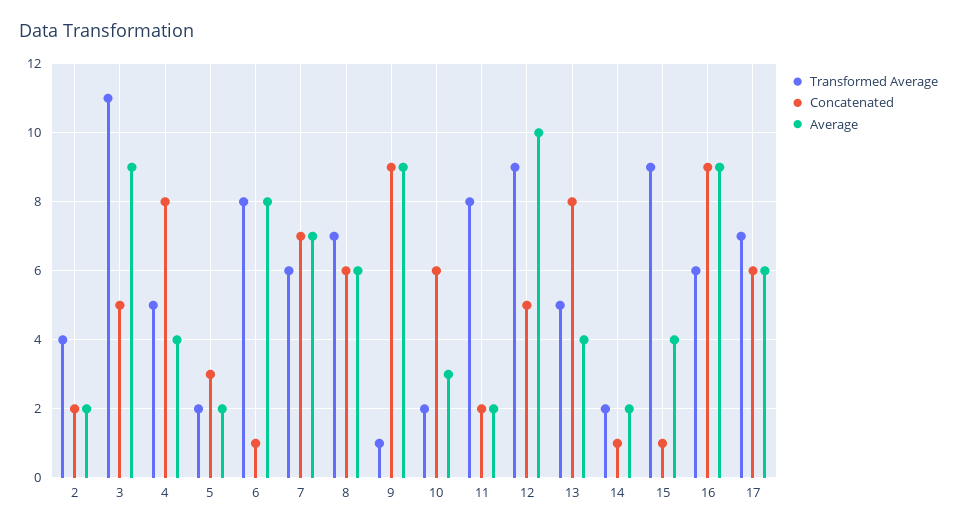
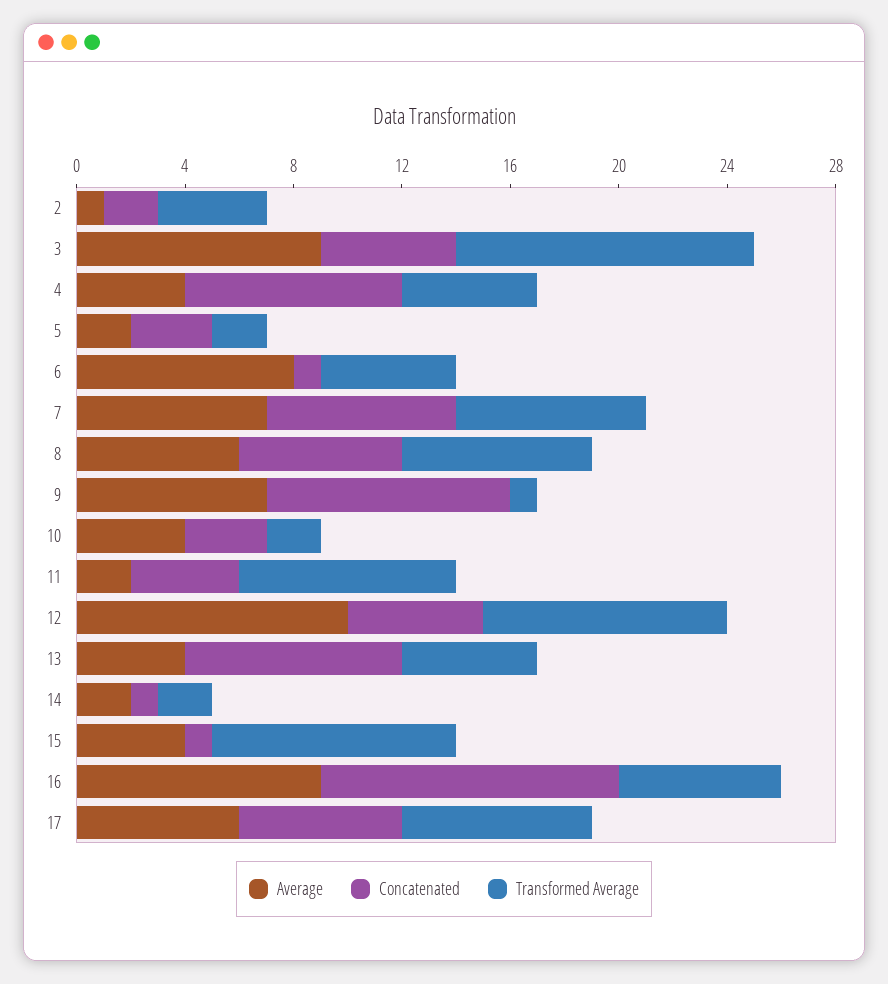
Average, 2: 2 -> 1
Transformed Average, 6: 8 -> 5
Transformed Average, 7: 6 -> 7
Average, 9: 9 -> 7
Concatenated, 10: 6 -> 3
Average, 10: 3 -> 4
Concatenated, 11: 2 -> 4
Concatenated, 16: 9 -> 11

